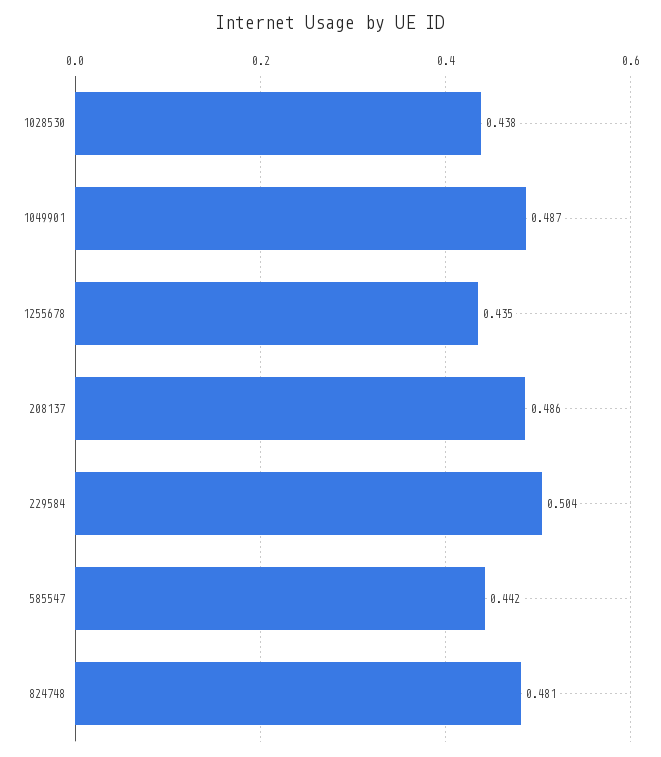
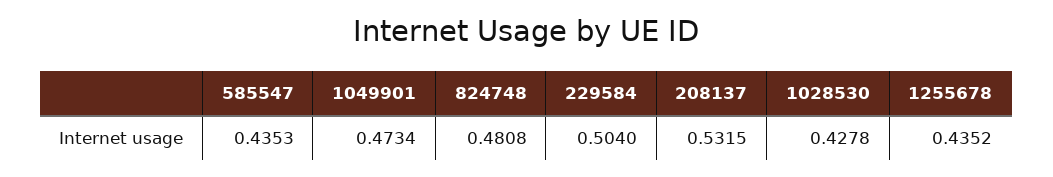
1028530: 0.438 -> 0.4278
1049901: 0.487 -> 0.4734
208137: 0.486 -> 0.5315
585547: 0.442 -> 0.4353

